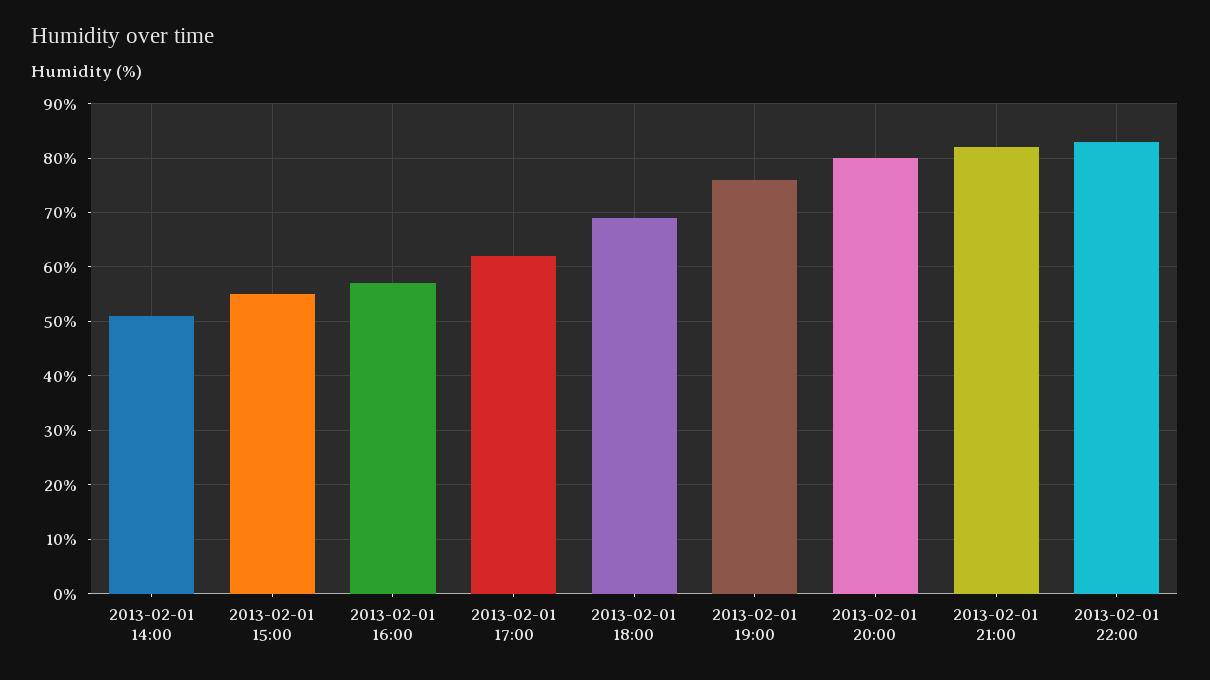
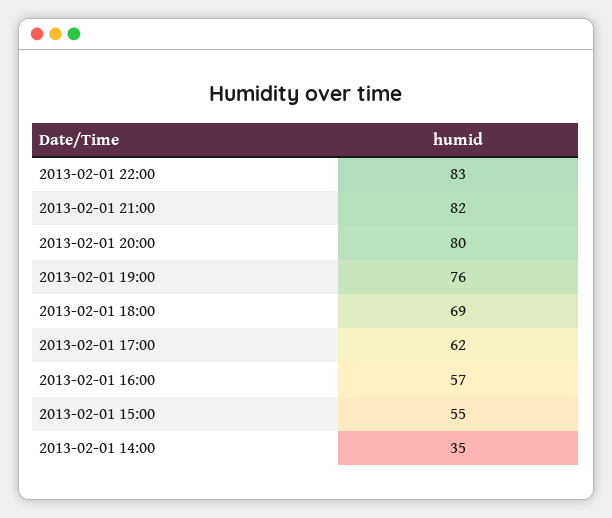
2013-02-01 14:00: 50 -> 35

